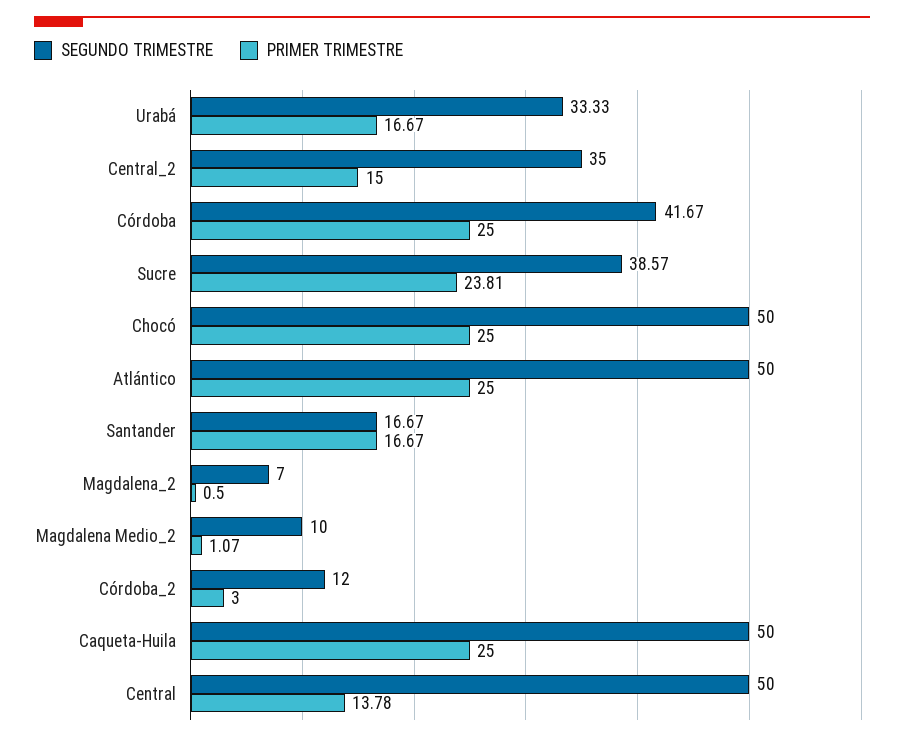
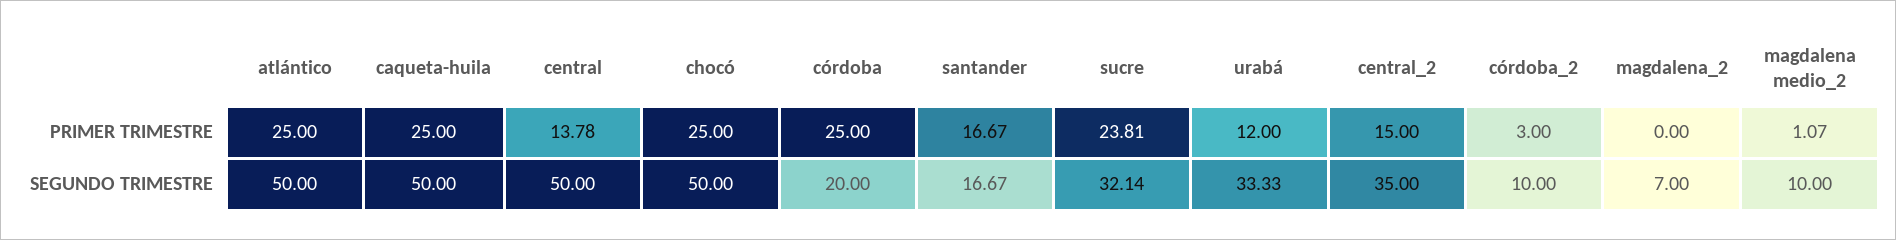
PRIMER TRIMESTRE, Urabá: 16.67 -> 12
SEGUNDO TRIMESTRE, Córdoba: 41.67 -> 20
SEGUNDO TRIMESTRE, Sucre: 38.57 -> 32.14
PRIMER TRIMESTRE, Magdalena_2: 0.5 -> 0
SEGUNDO TRIMESTRE, Córdoba_2: 12 -> 10

